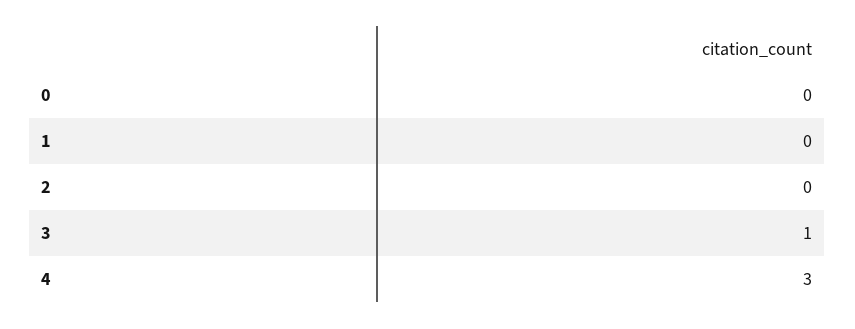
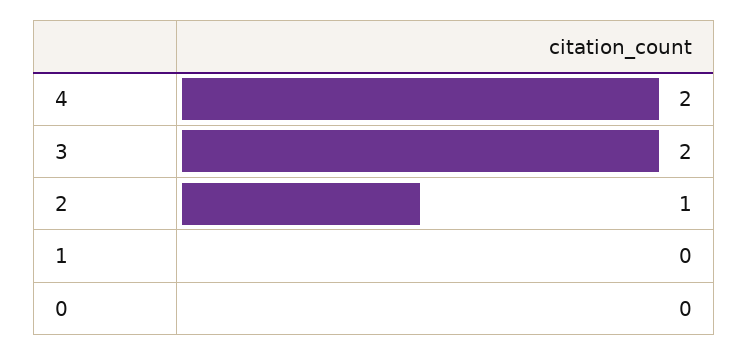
2: 0 -> 1
3: 1 -> 2
4: 3 -> 2

